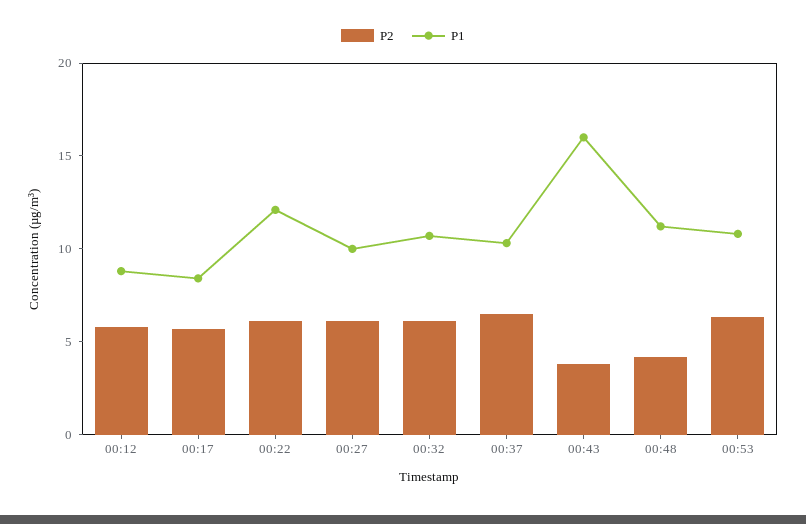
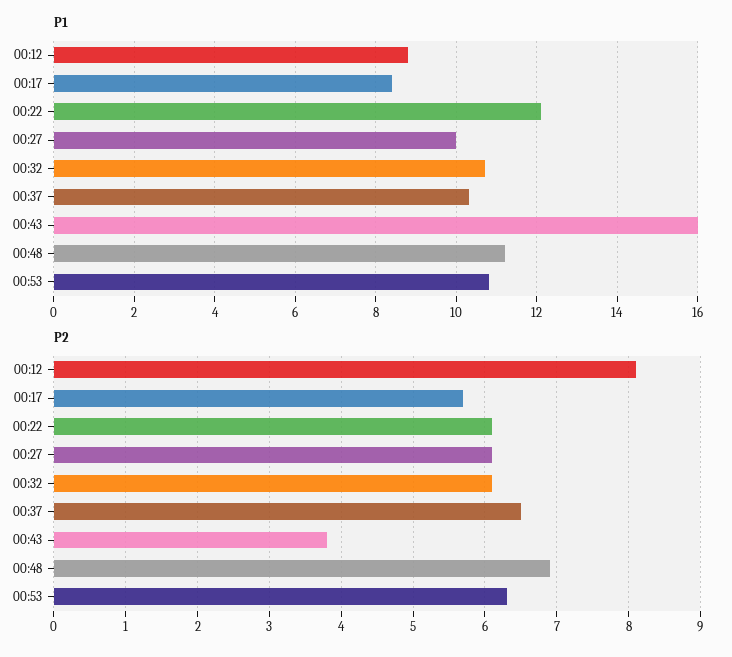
P2, 00:12: 6 -> 8.1
P2, 00:48: 4 -> 6.9

